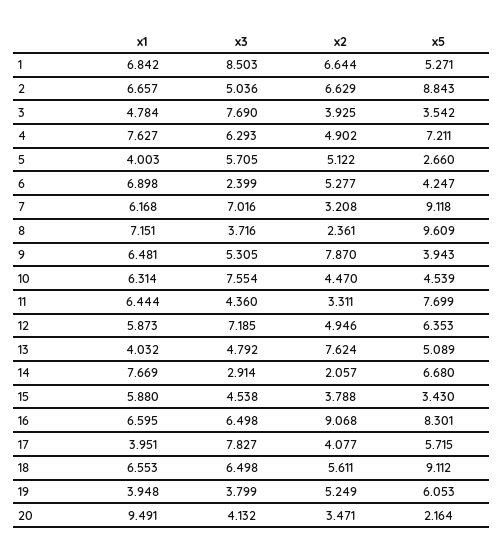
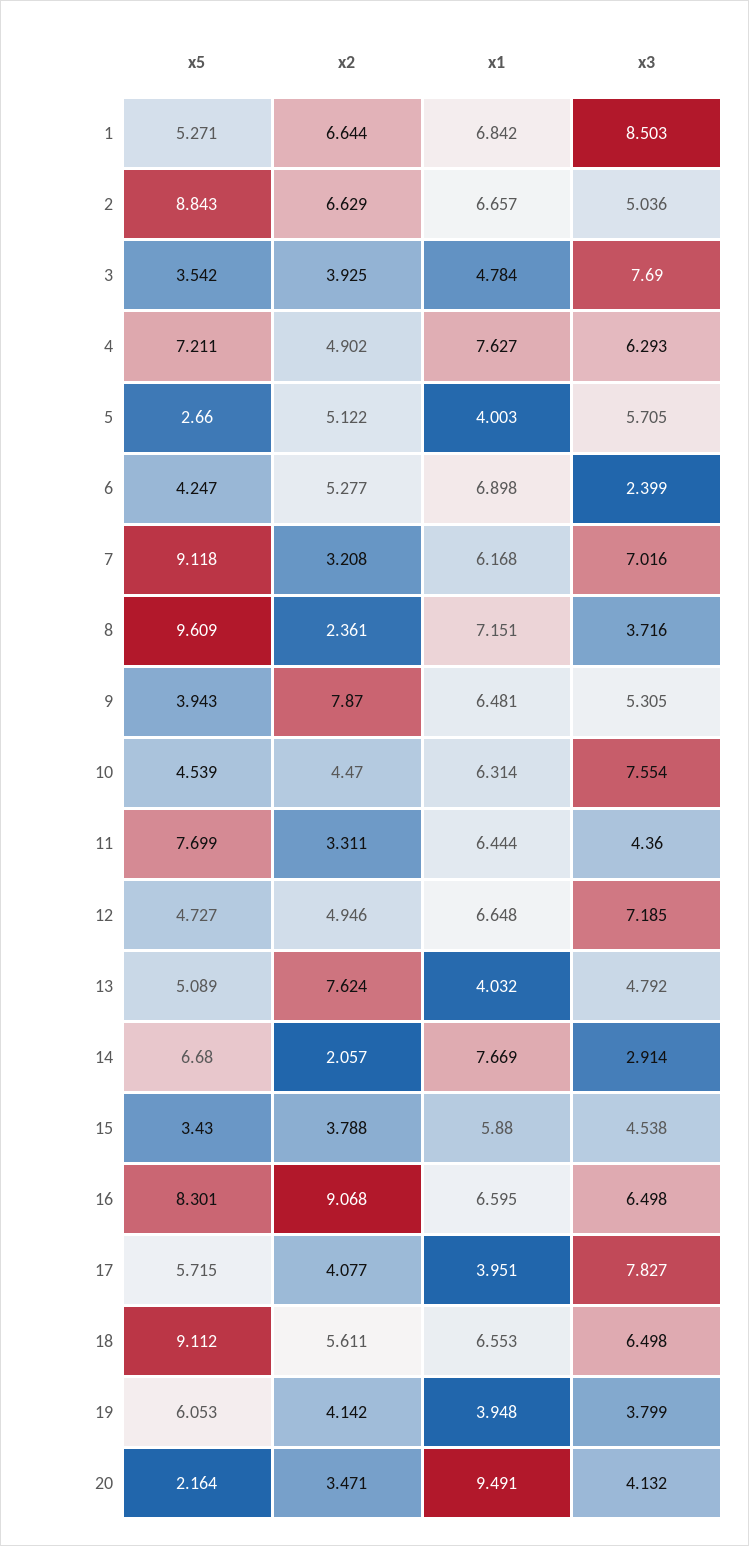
x1, 12: 5.873 -> 6.648
x5, 12: 6.353 -> 4.727
x2, 19: 5.249 -> 4.142

